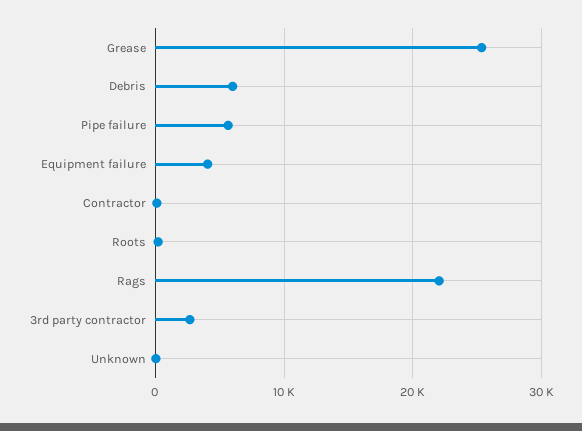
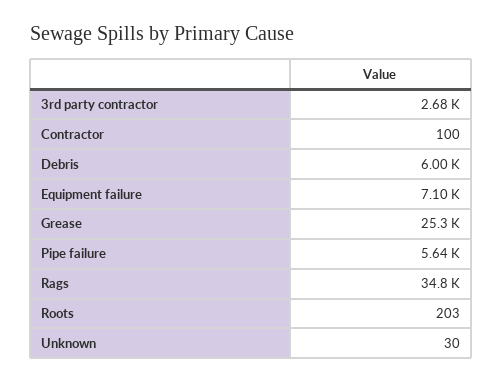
Equipment failure: 4000 -> 7100
Rags: 22000 -> 34800

